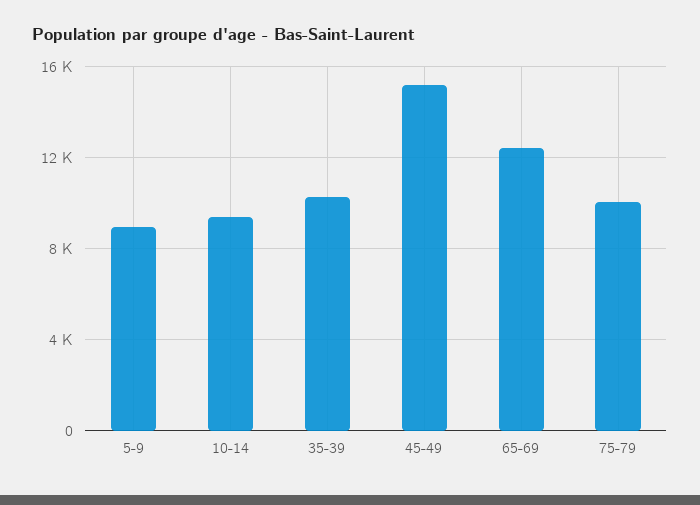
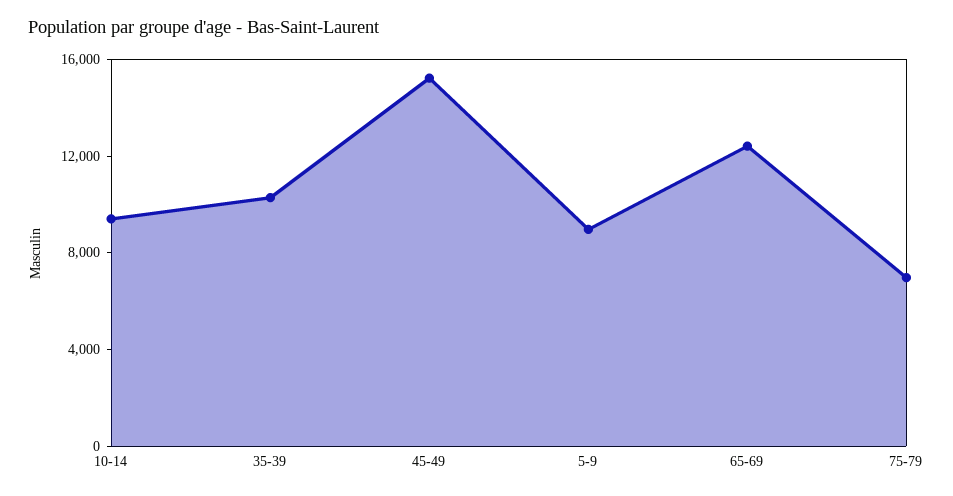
75-79: 10000 -> 7000

